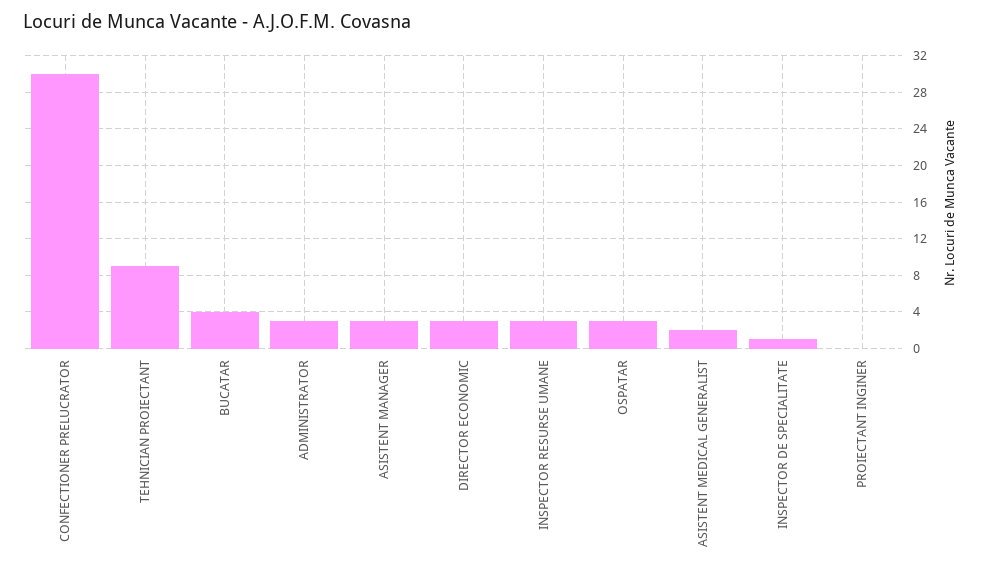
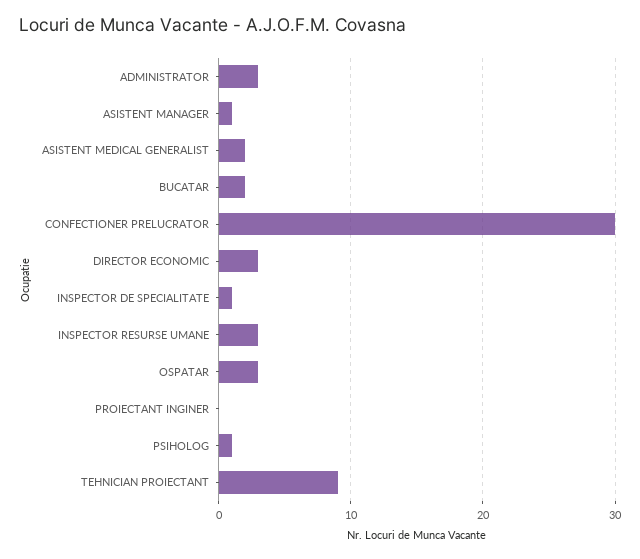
BUCATAR: 4 -> 2
ASISTENT MANAGER: 3 -> 1
PSIHOLOG: none -> 1

